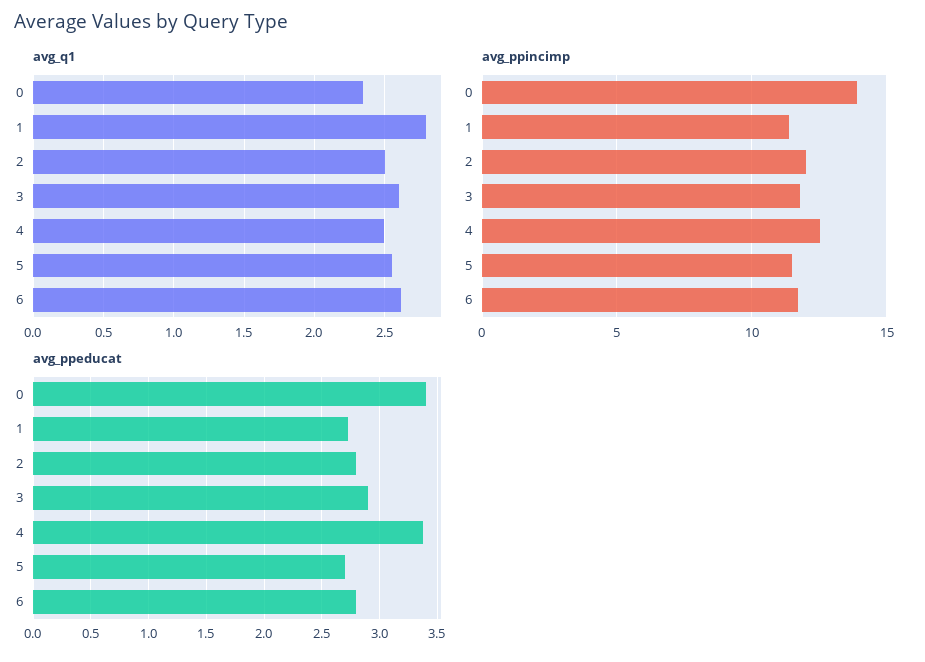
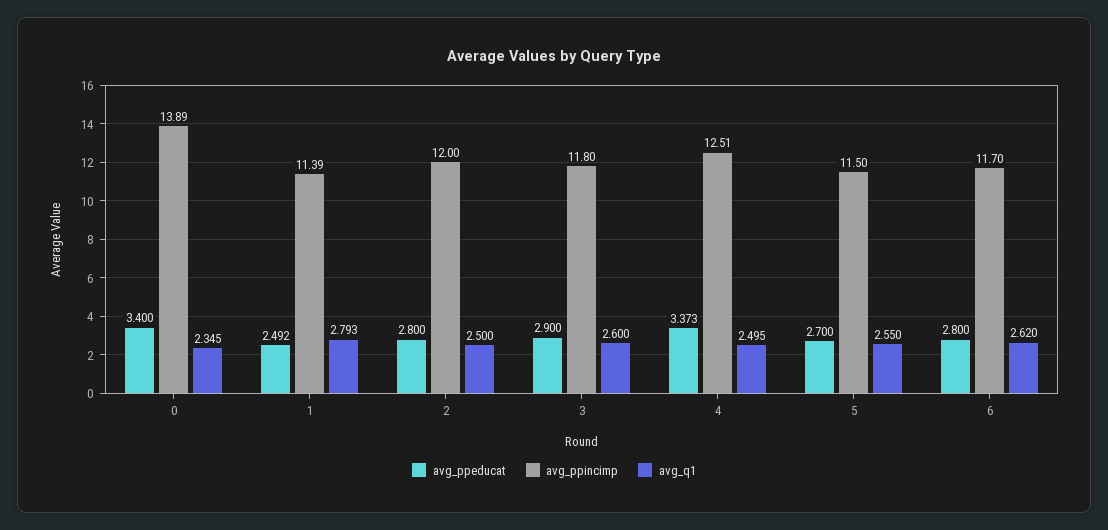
avg_ppeducat, 1: 2.7 -> 2.492

